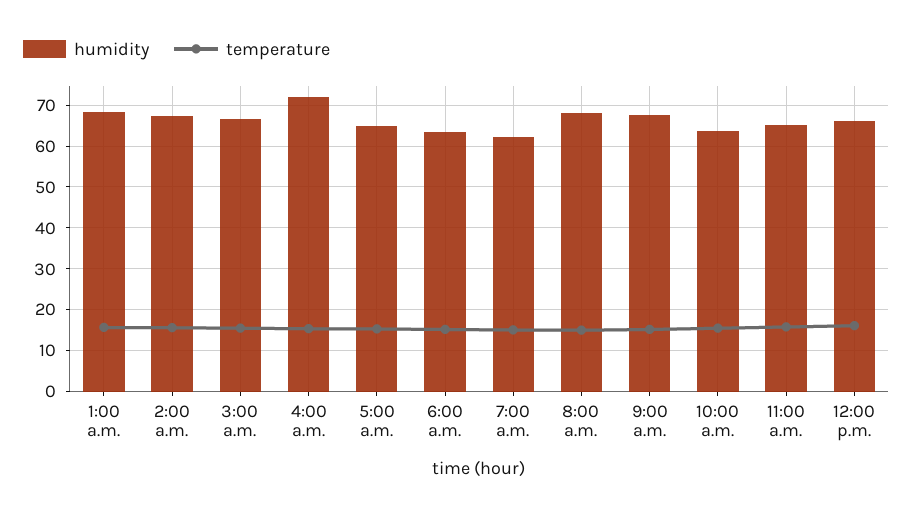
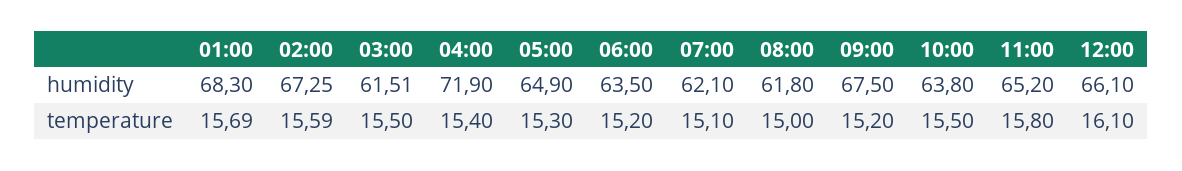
humidity, 3:00 a.m.: 66 -> 61.51
humidity, 8:00 a.m.: 68 -> 61.8

